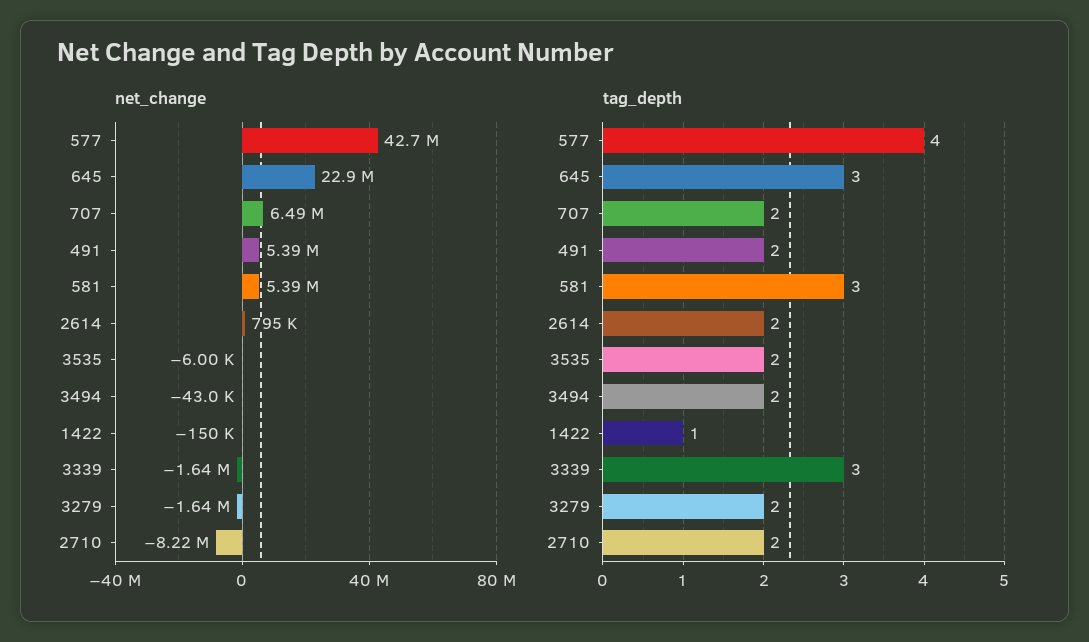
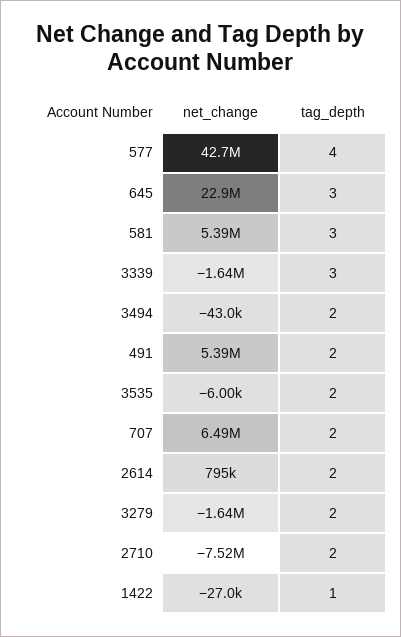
net_change, 1422: -150000 -> -27000
net_change, 2710: -8220000 -> -7520000

